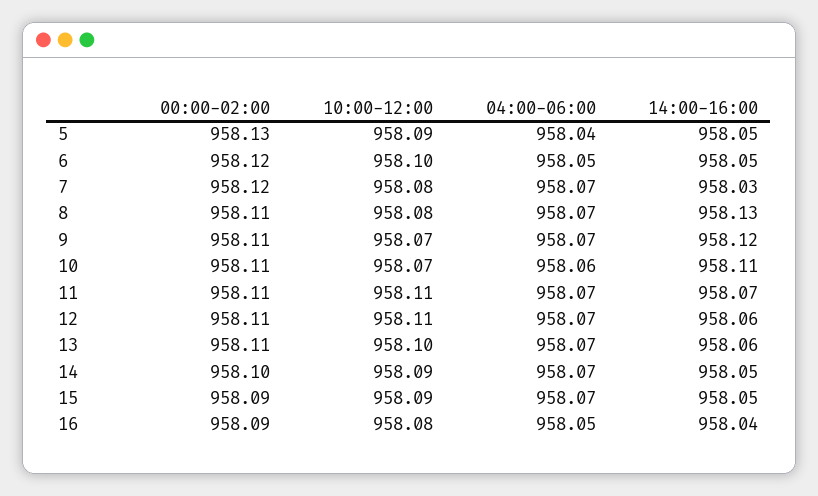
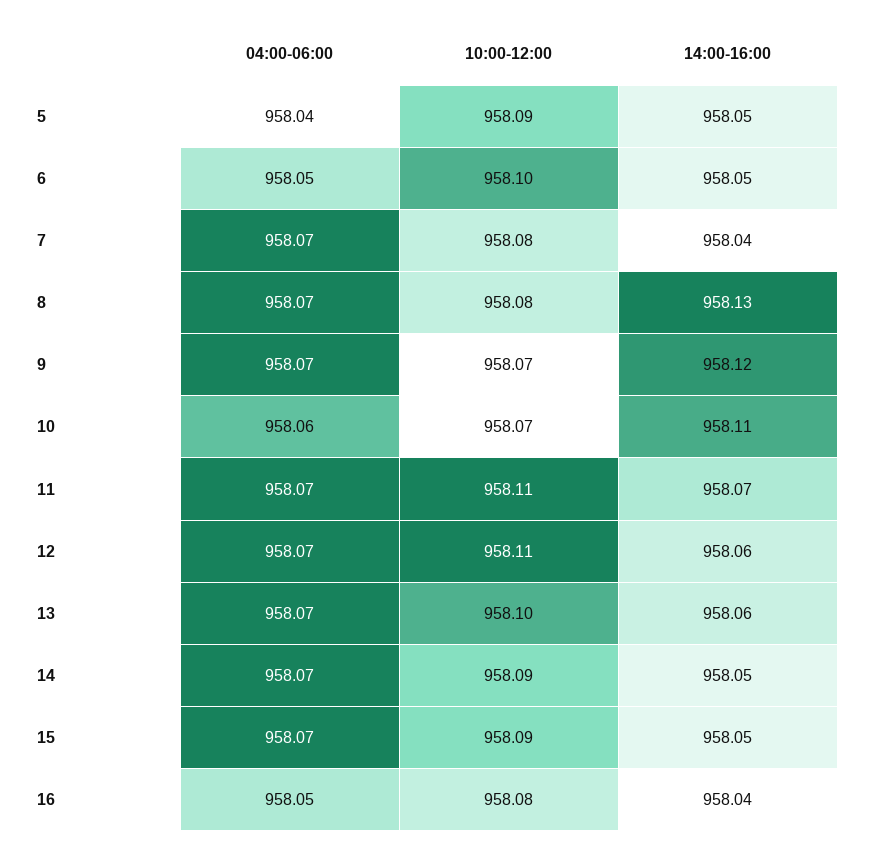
00:00-02:00, 5: 958.13 -> none
00:00-02:00, 6: 958.12 -> none
00:00-02:00, 7: 958.12 -> none
14:00-16:00, 7: 958.03 -> 958.04
00:00-02:00, 8: 958.11 -> none
00:00-02:00, 9: 958.11 -> none
00:00-02:00, 10: 958.11 -> none
00:00-02:00, 11: 958.11 -> none
00:00-02:00, 12: 958.11 -> none
00:00-02:00, 13: 958.11 -> none
00:00-02:00, 14: 958.1 -> none
00:00-02:00, 15: 958.09 -> none
00:00-02:00, 16: 958.09 -> none

